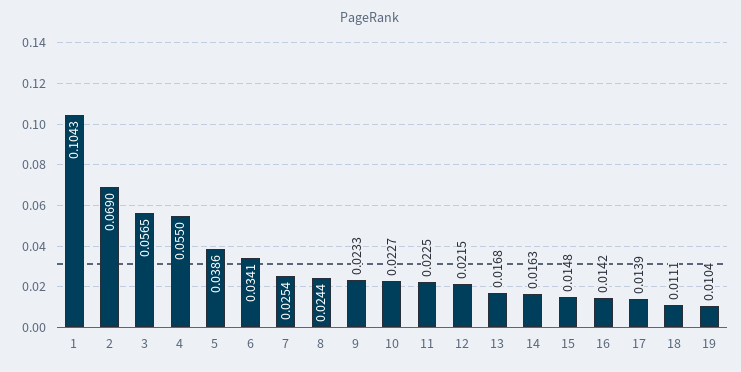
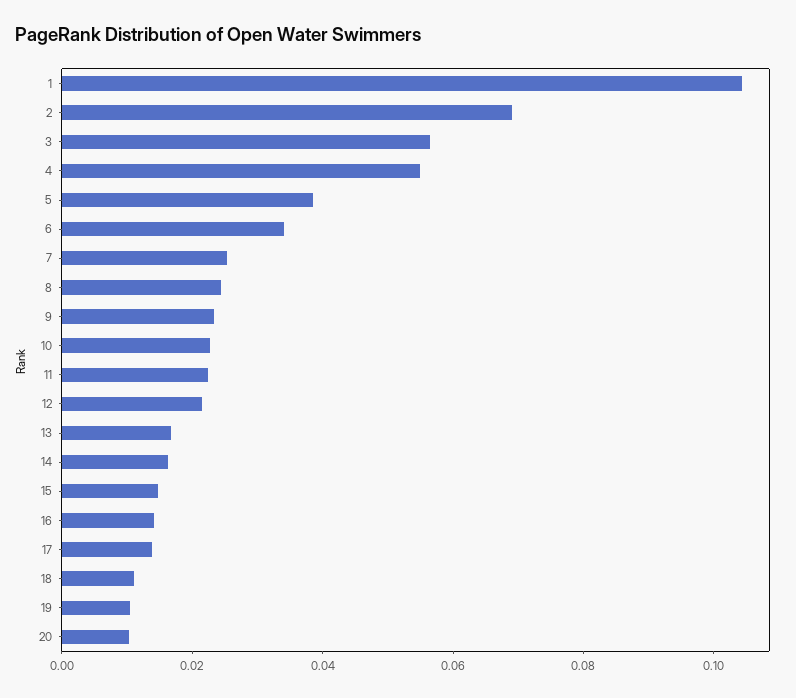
20: none -> 0.01

